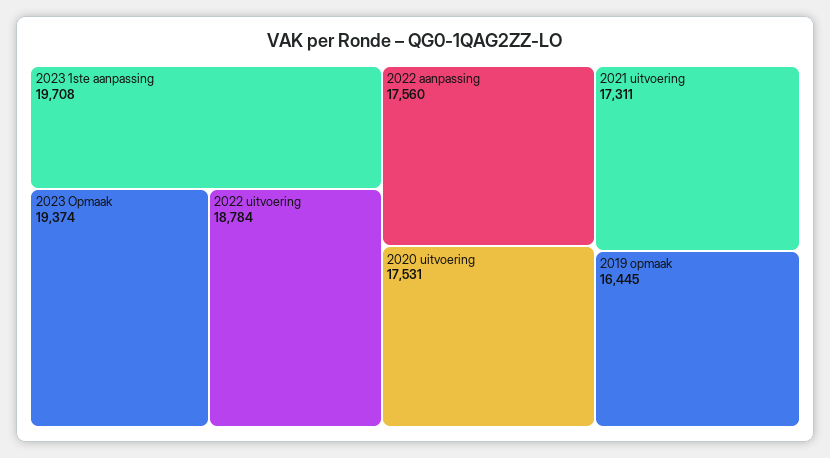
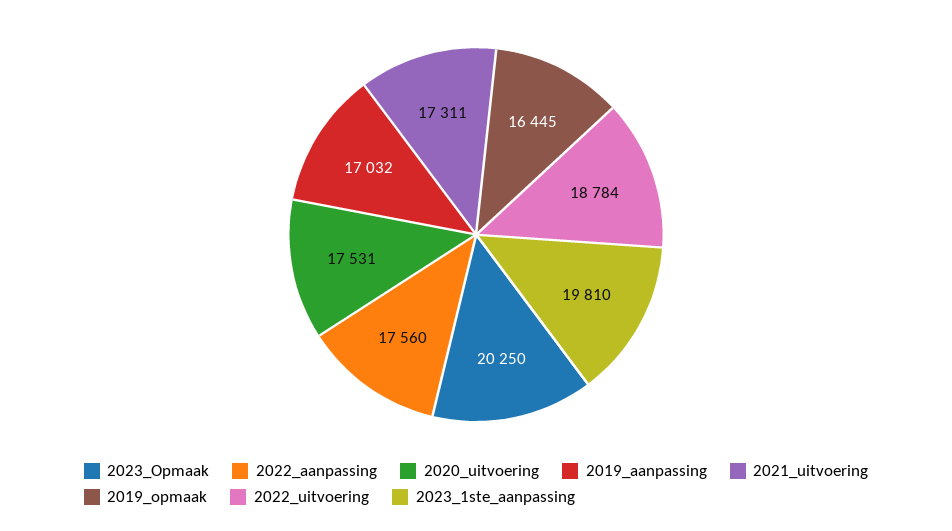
2023 1ste aanpassing: 19708 -> 19810
2023 Opmaak: 19374 -> 20250
2019_aanpassing: none -> 17032

